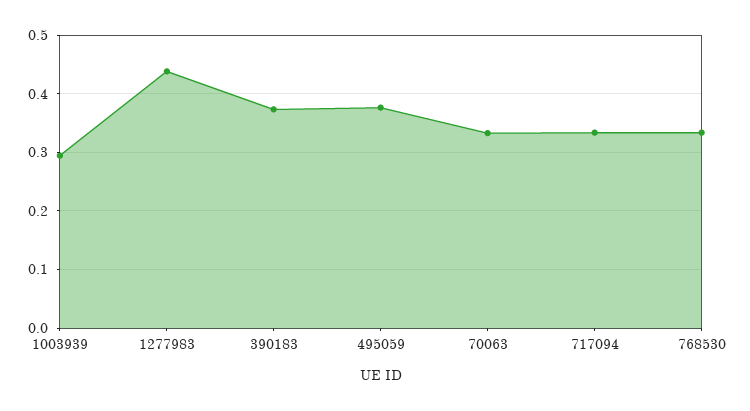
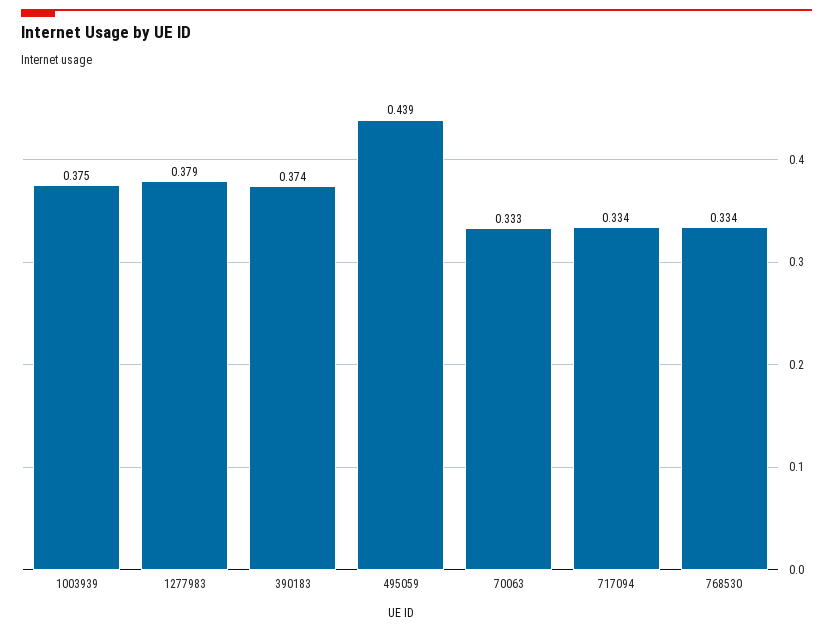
1003939: 0.3 -> 0.375
1277983: 0.44 -> 0.379
495059: 0.38 -> 0.439

